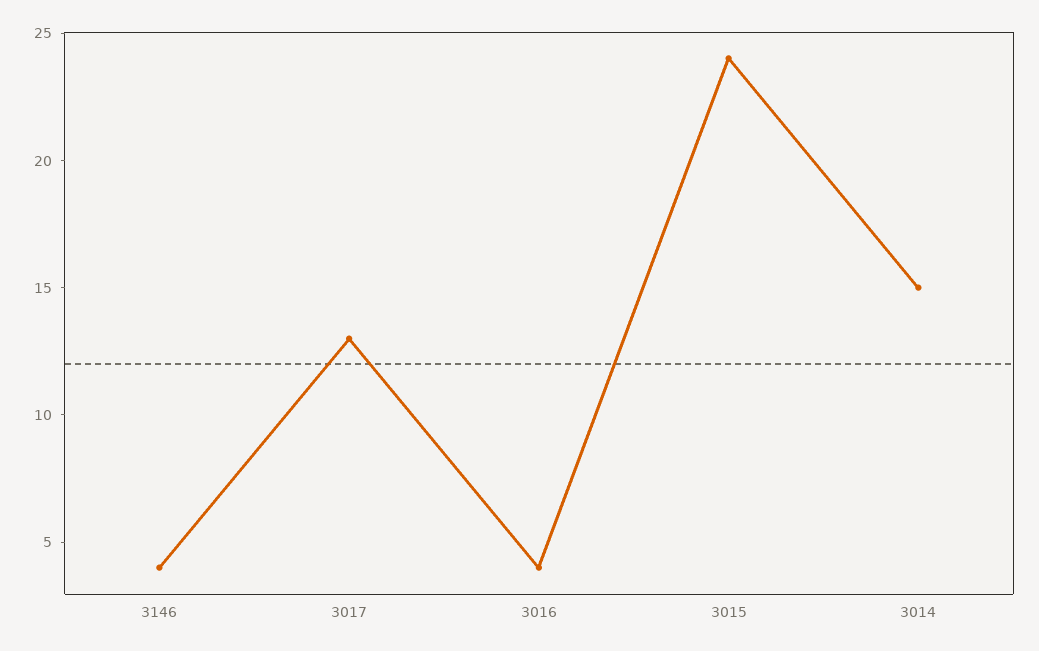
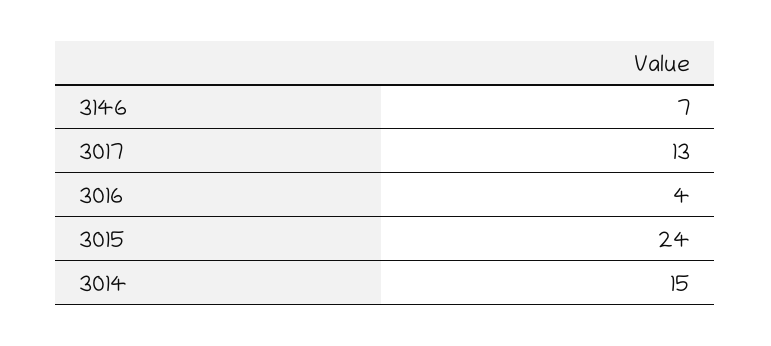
3146: 4 -> 7

